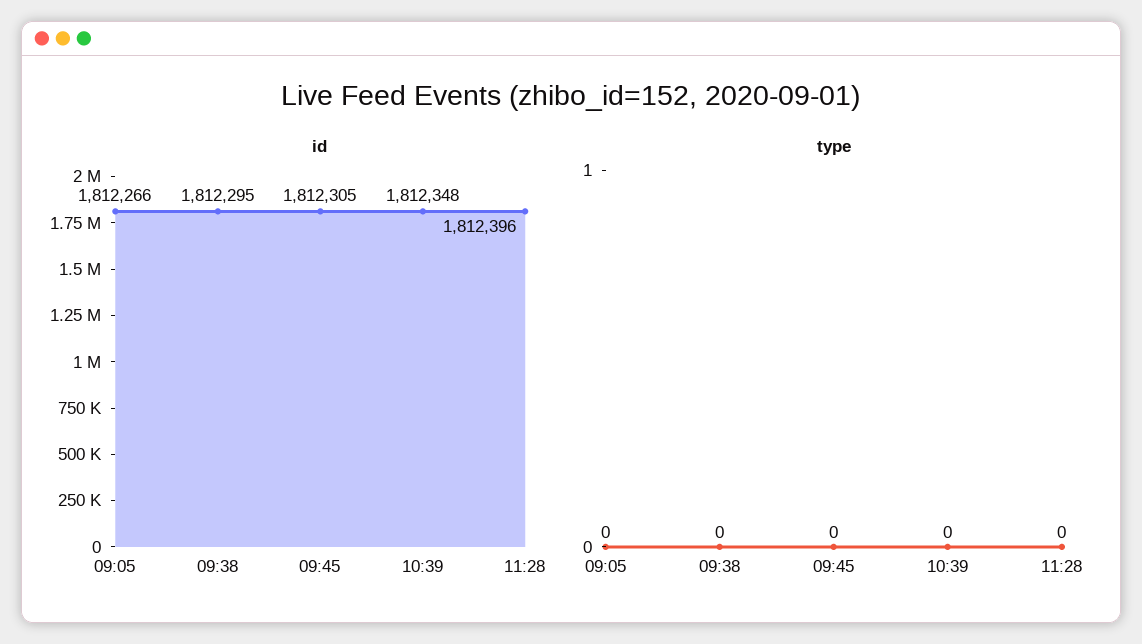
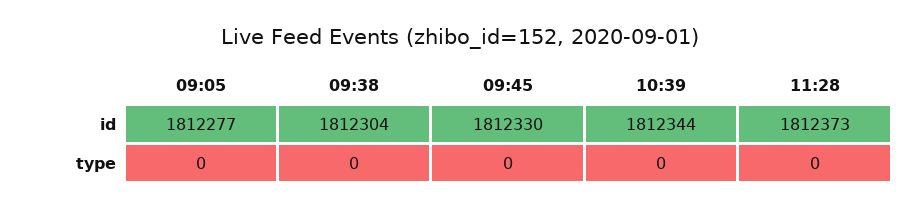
id, 09:05: 1812266 -> 1812277
id, 09:38: 1812295 -> 1812304
id, 09:45: 1812305 -> 1812330
id, 10:39: 1812348 -> 1812344
id, 11:28: 1812396 -> 1812373

